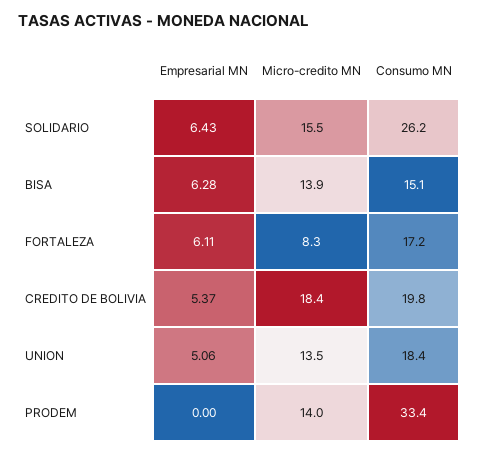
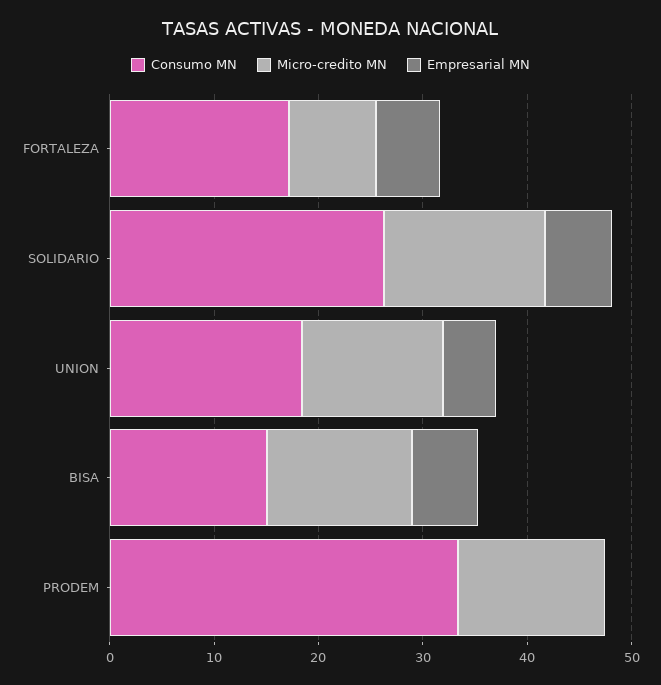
Empresarial MN, CREDITO DE BOLIVIA: 5.37 -> none
Micro-credito MN, CREDITO DE BOLIVIA: 18.4 -> none
Consumo MN, CREDITO DE BOLIVIA: 19.8 -> none

